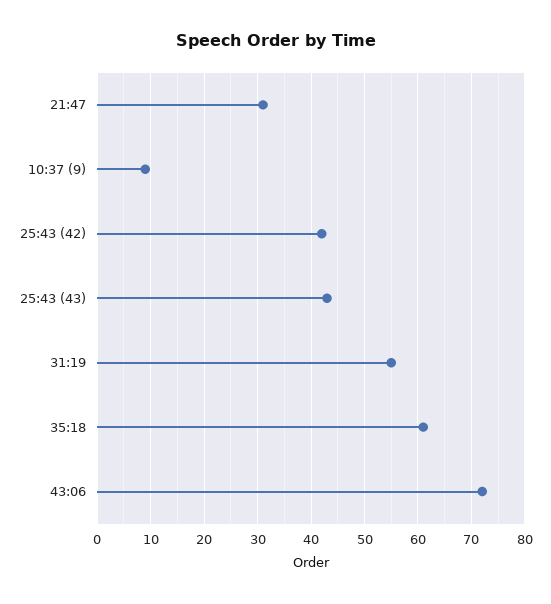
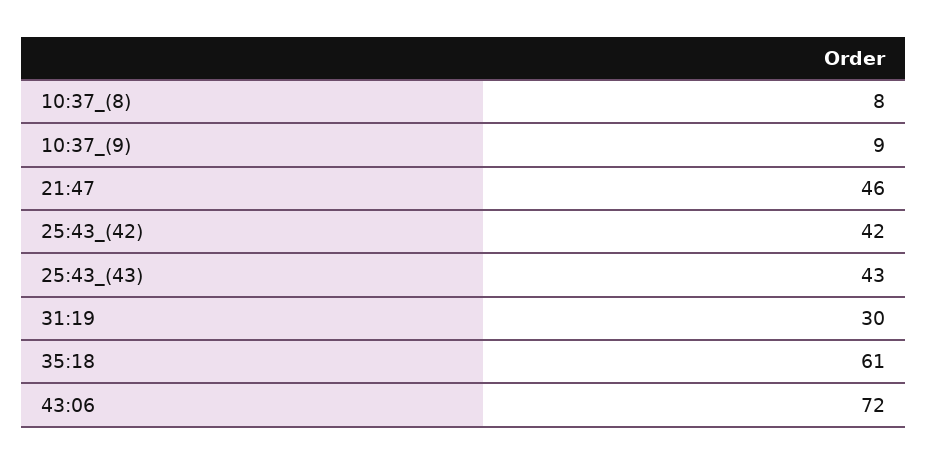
21:47: 30 -> 46
31:19: 55 -> 30
10:37_(8): none -> 8

